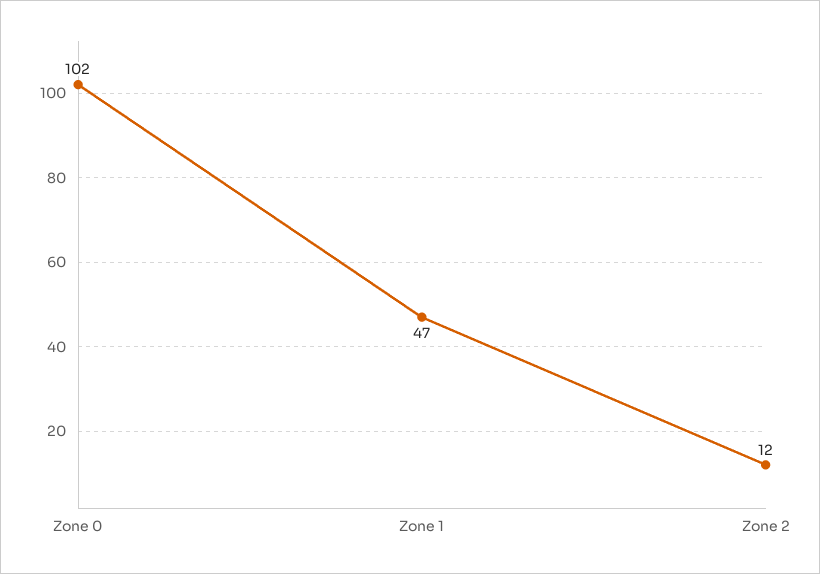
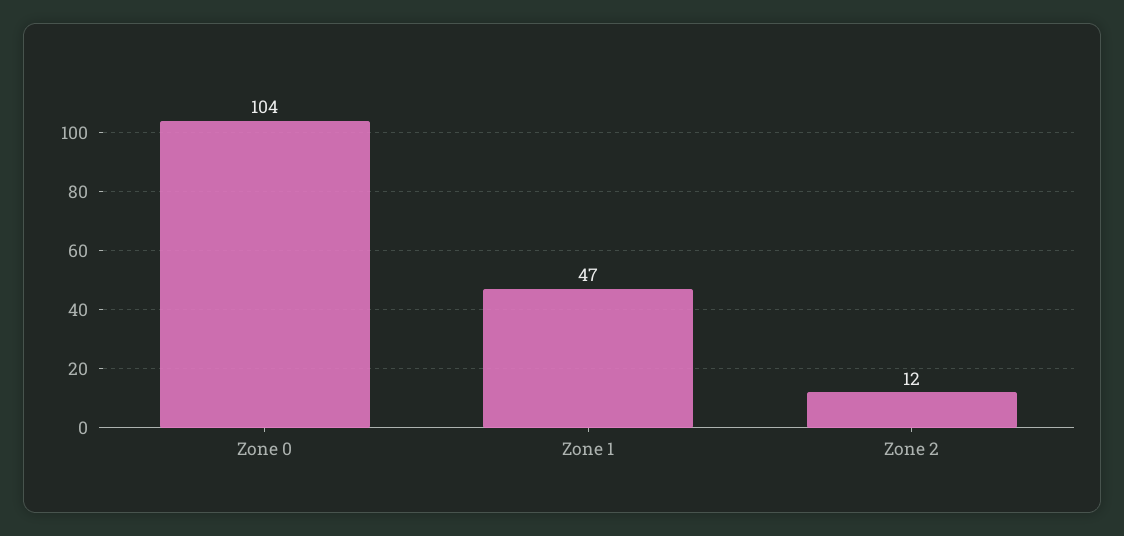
Zone 0: 102 -> 104

